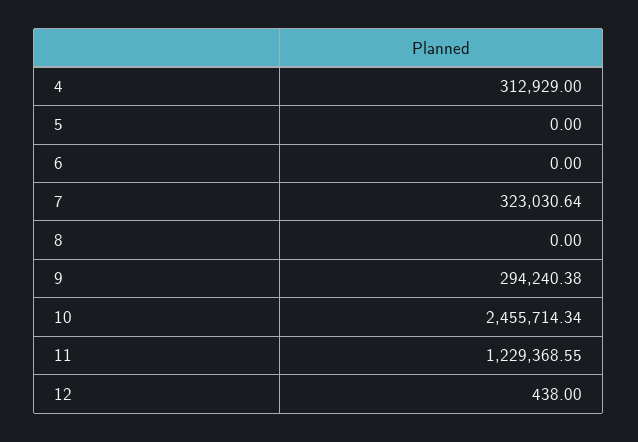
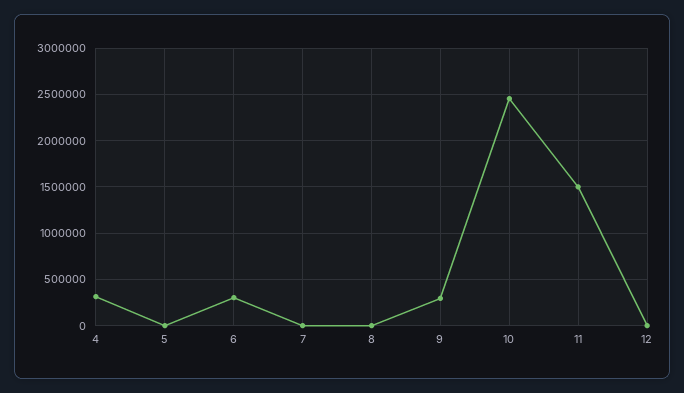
6: 0 -> 300000
7: 323030.64 -> 0
11: 1229368.55 -> 1500000

